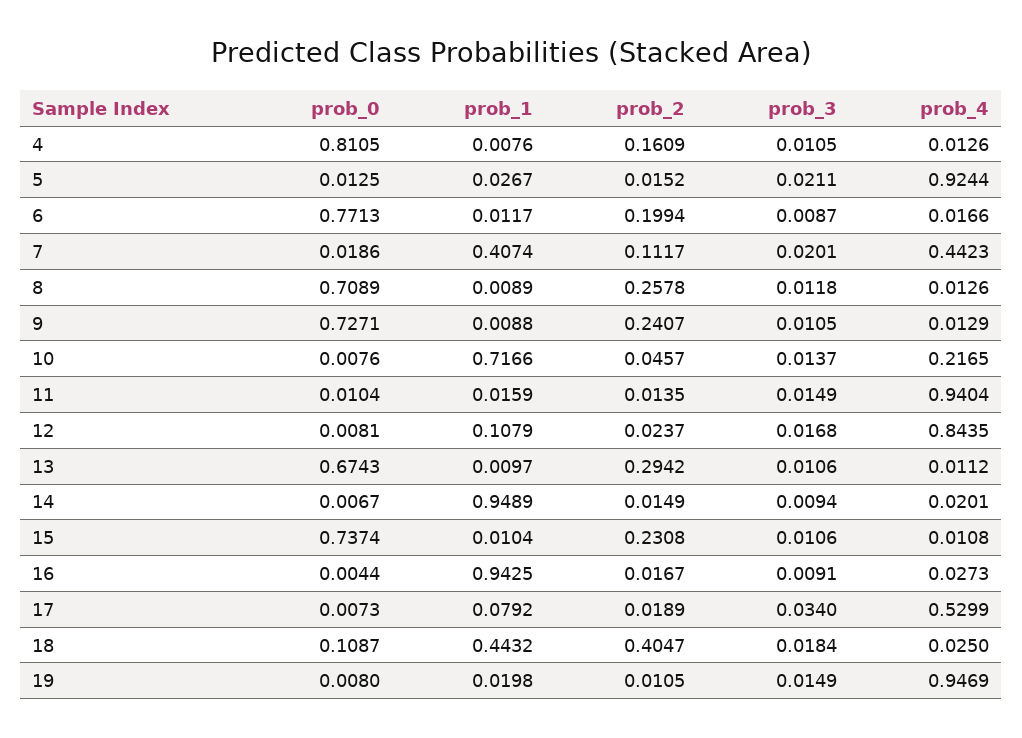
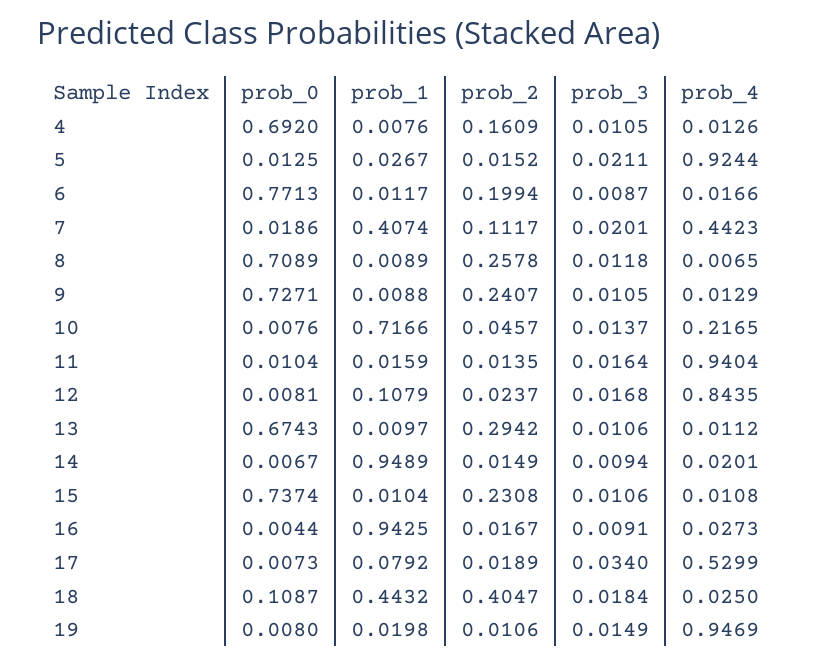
prob_0, 4: 0.8105 -> 0.692
prob_4, 8: 0.0126 -> 0.0065
prob_3, 11: 0.0149 -> 0.0164
prob_2, 19: 0.0105 -> 0.0106

